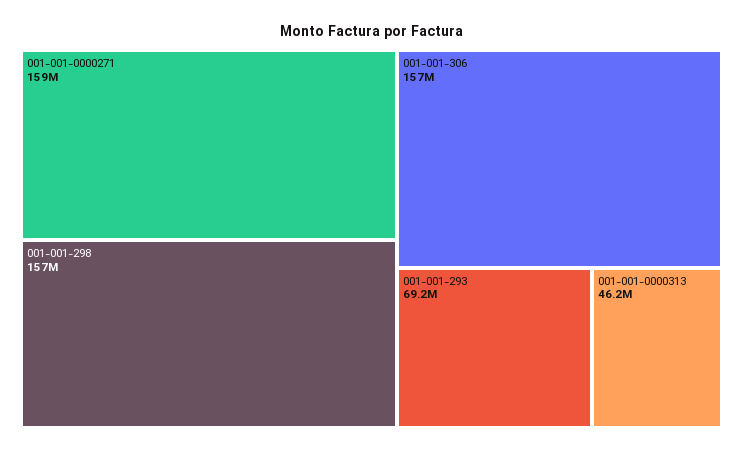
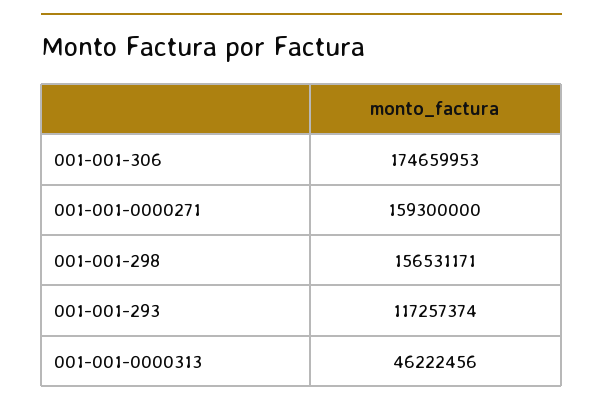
001-001-306: 157000000 -> 174659953
001-001-293: 69200000 -> 117257374

